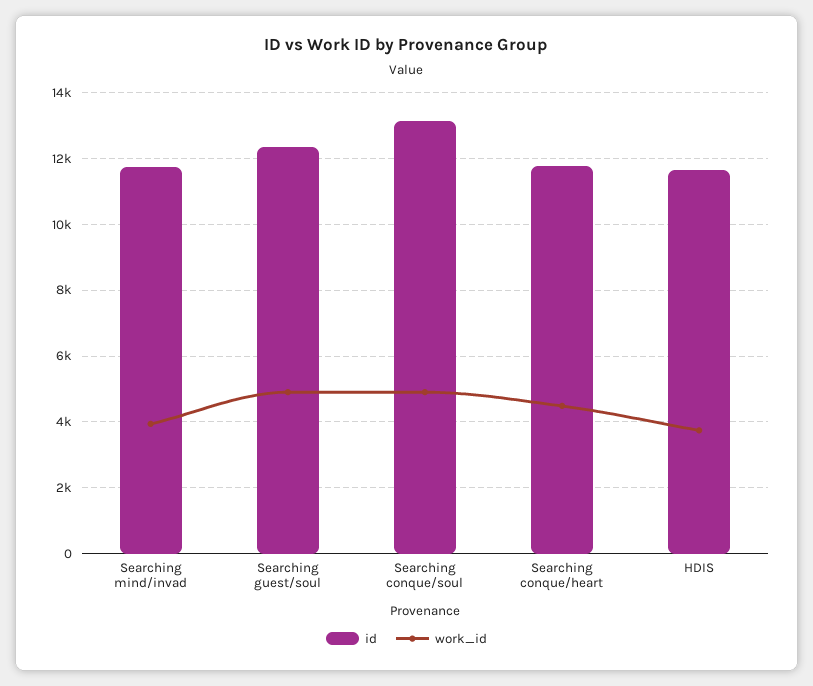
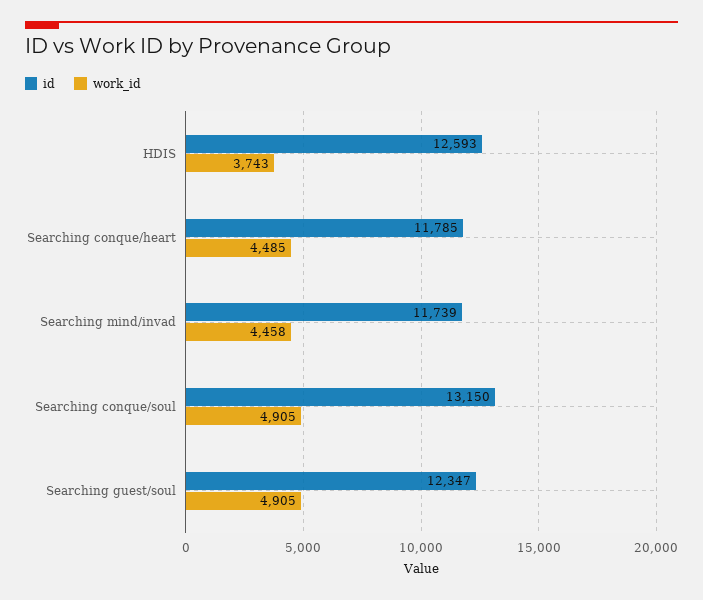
work_id, Searching mind/invad: 4000 -> 4458
id, HDIS: 11600 -> 12593

